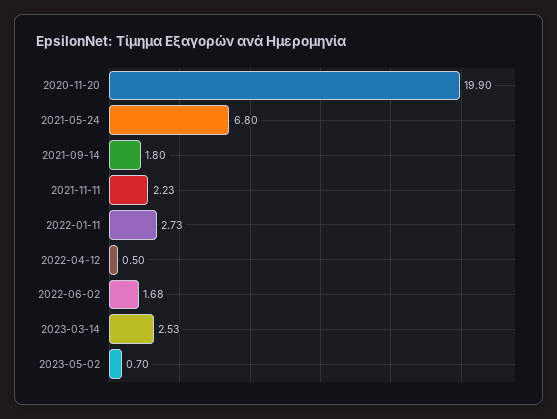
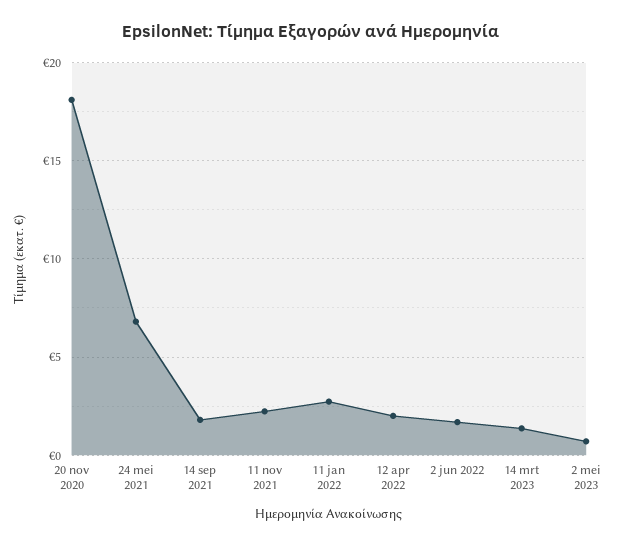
2020-11-20: 19.9 -> 18
2022-04-12: 0.5 -> 2
2023-03-14: 2.53 -> 1.5

